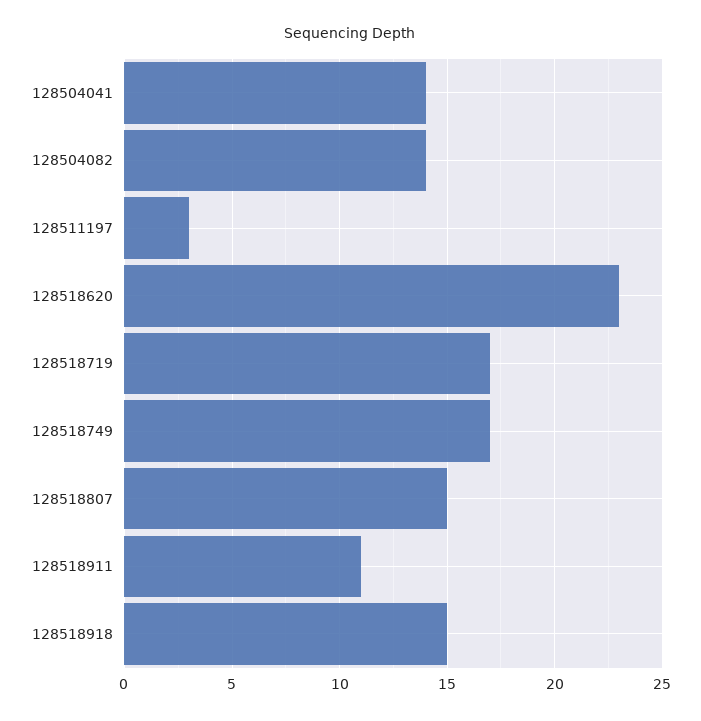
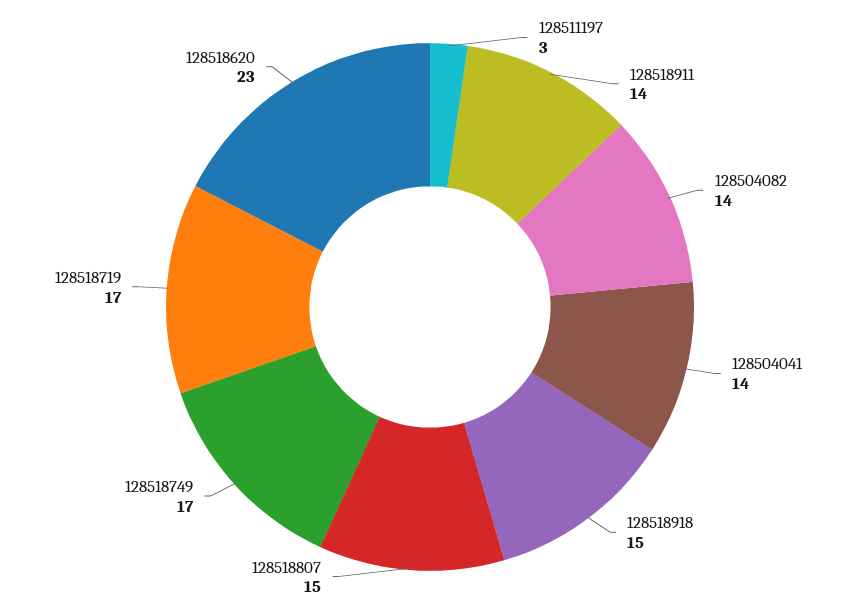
128518911: 11 -> 14

